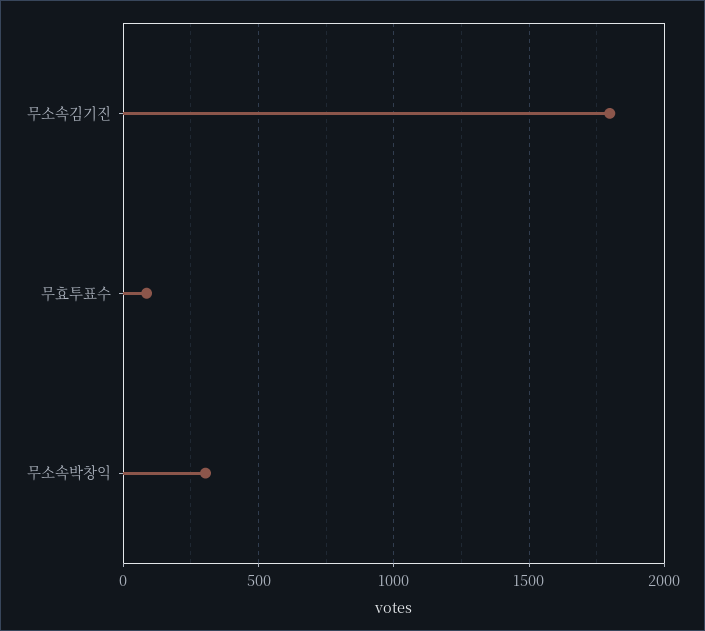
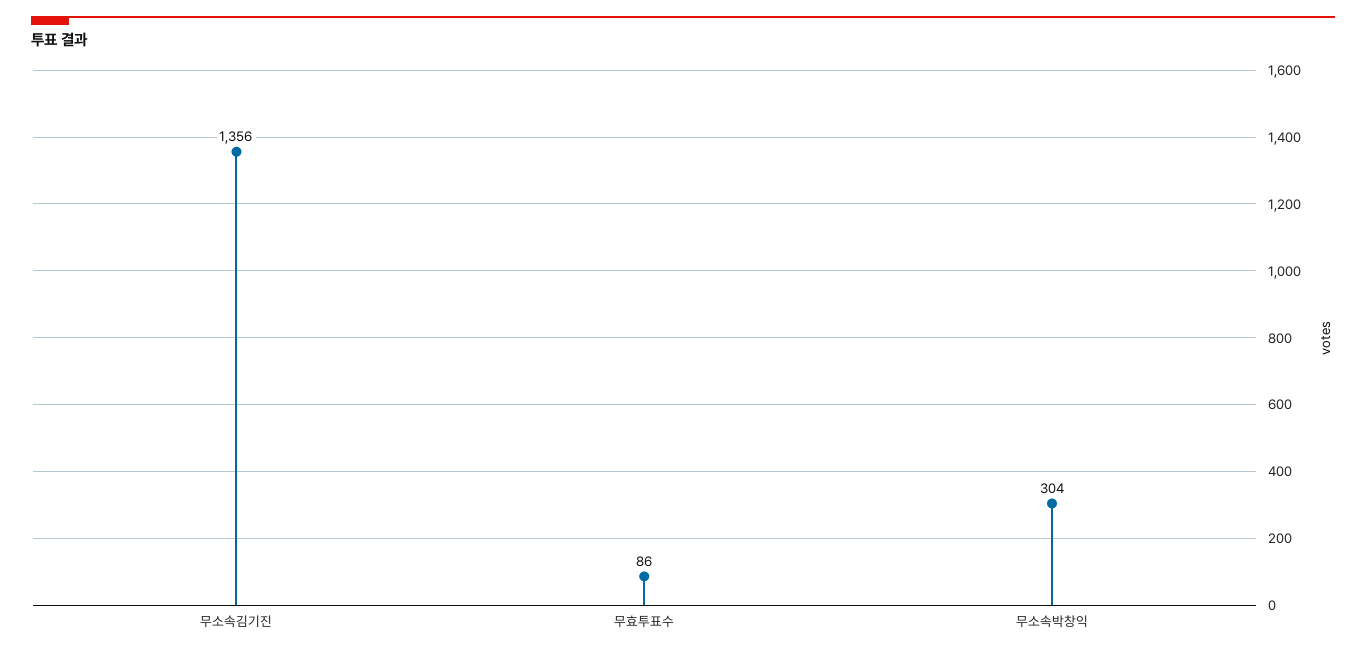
무소속김기진: 1800 -> 1356

